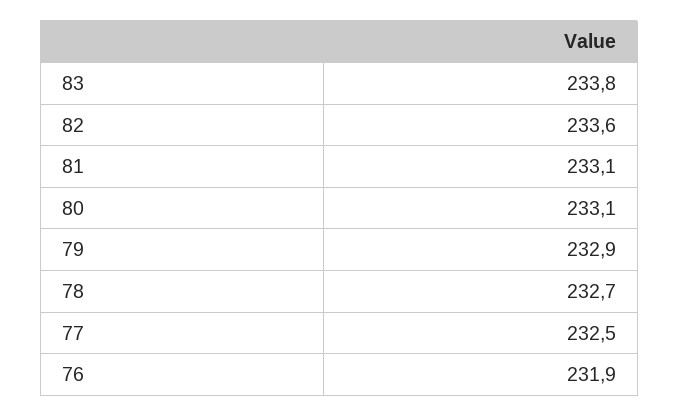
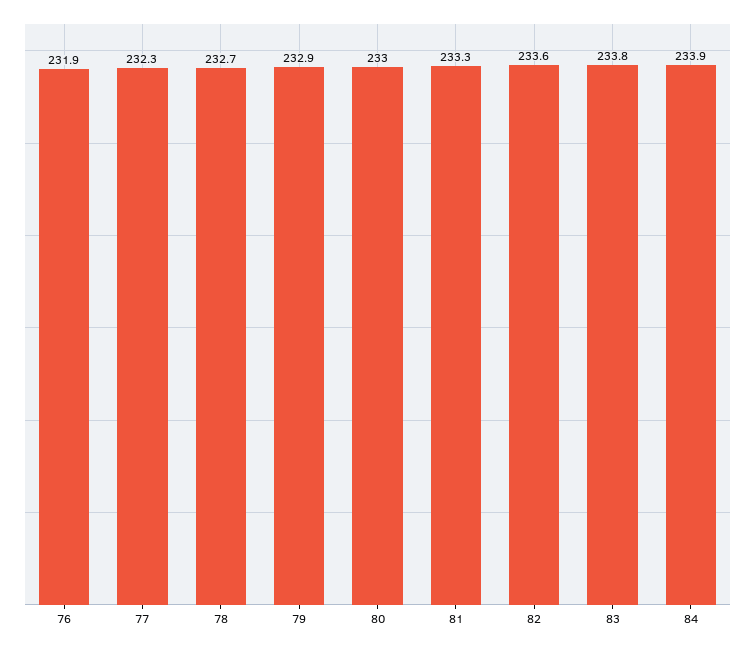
81: 233.1 -> 233.3
80: 233.1 -> 233
77: 232.5 -> 232.3
84: none -> 233.9

